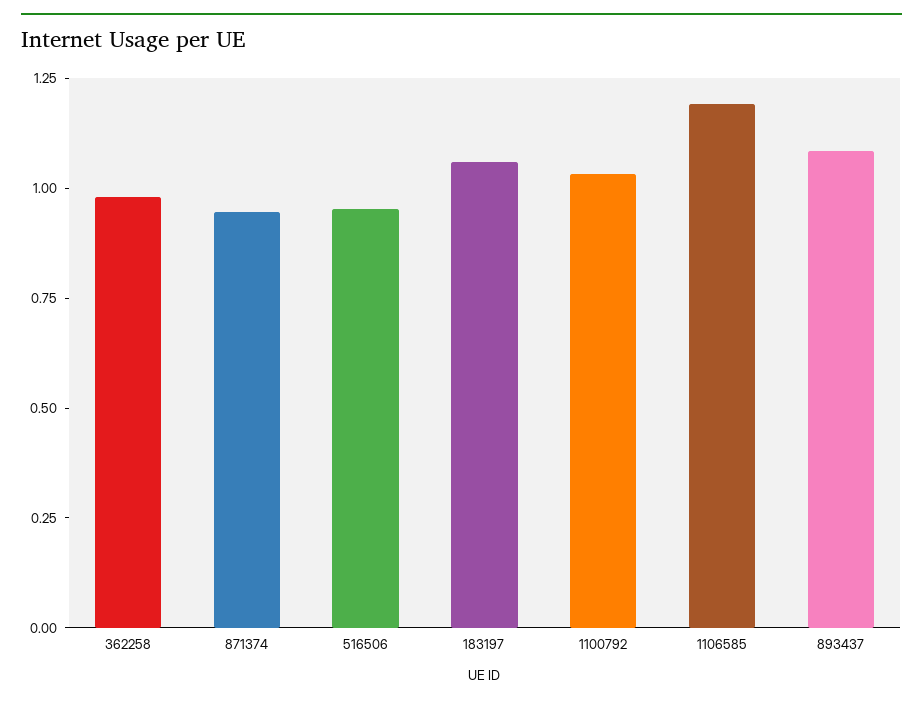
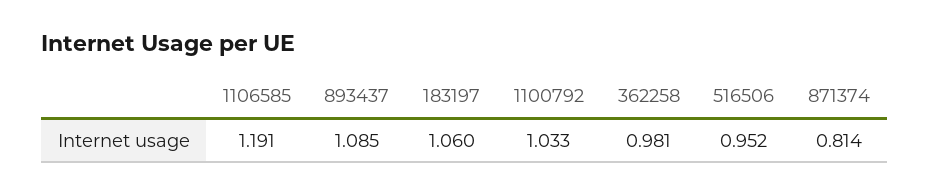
871374: 0.95 -> 0.814

